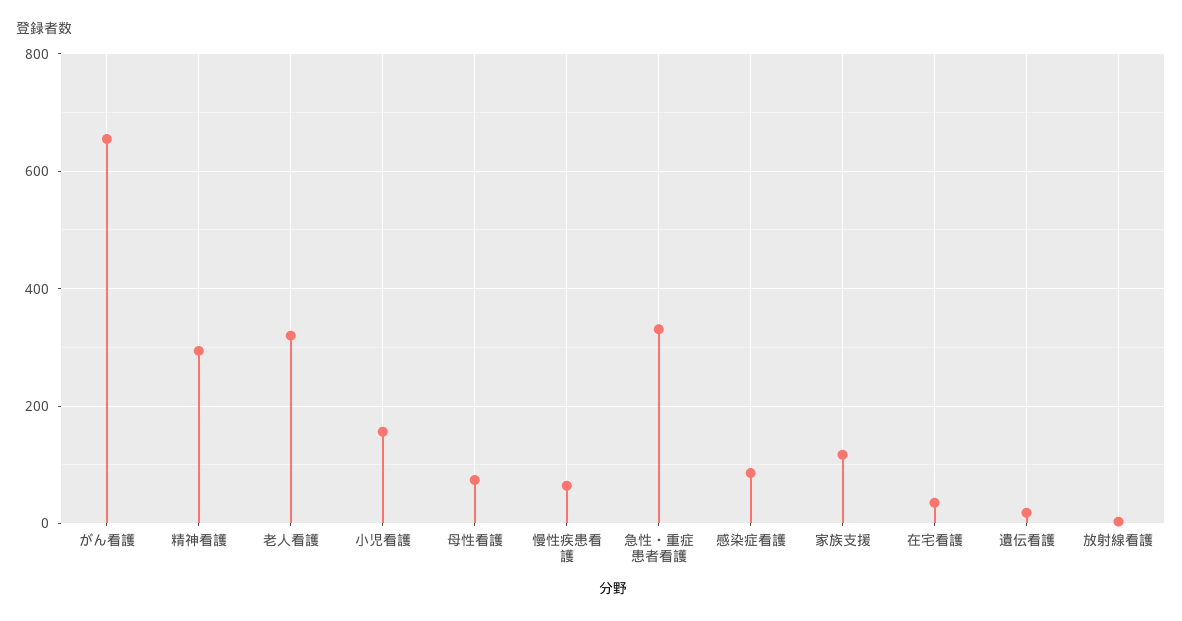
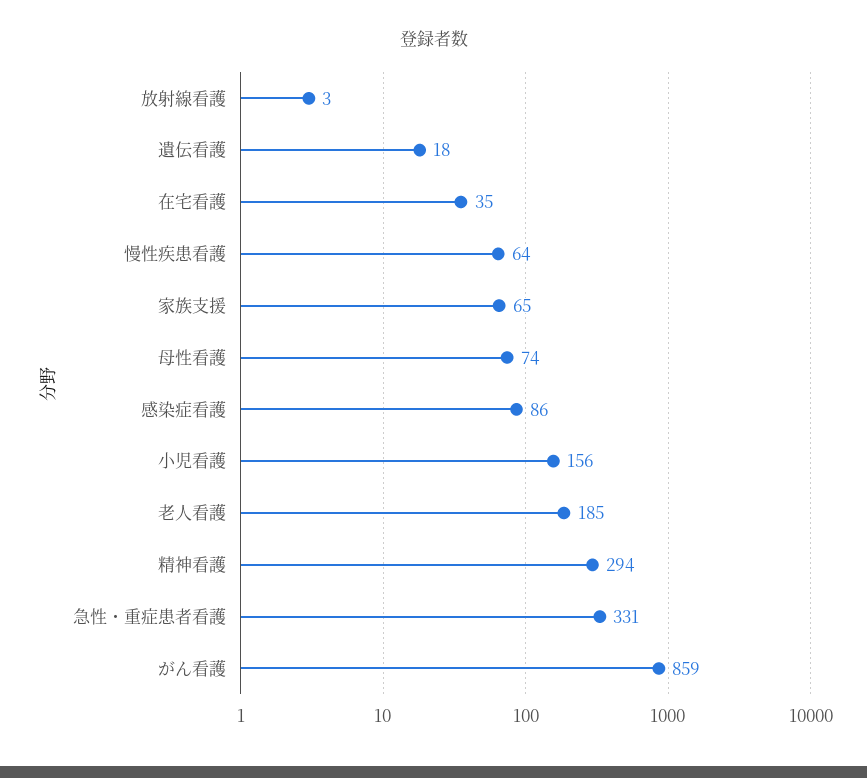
がん看護: 660 -> 859
老人看護: 320 -> 185
家族支援: 120 -> 65

